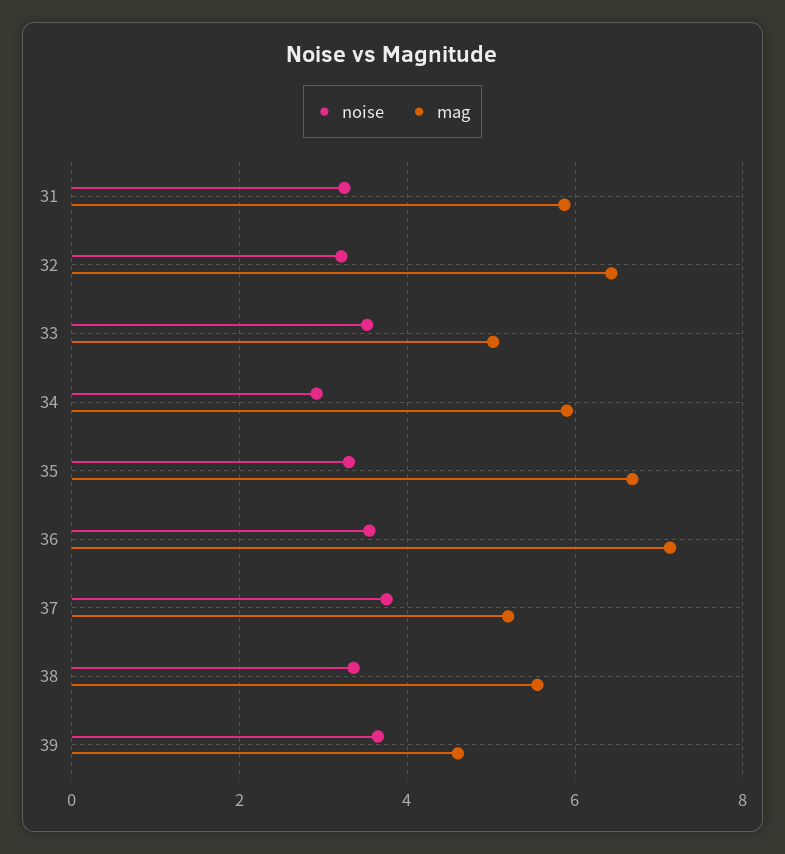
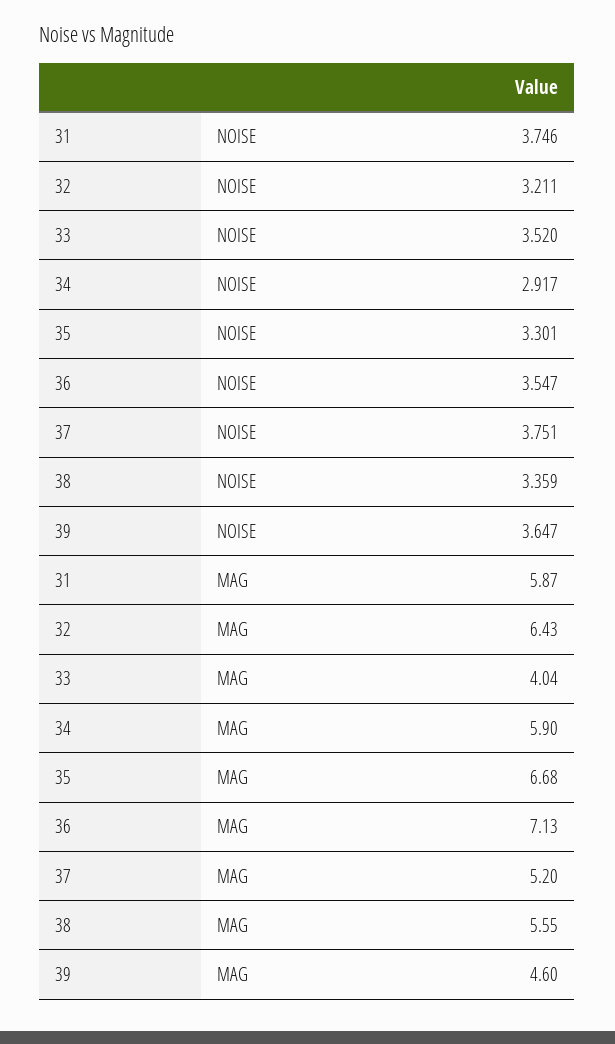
noise, 31: 3.2 -> 3.746
mag, 33: 5 -> 4.04

